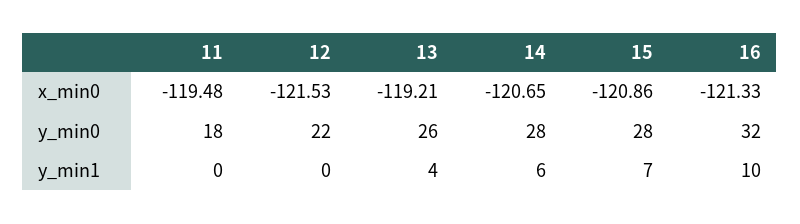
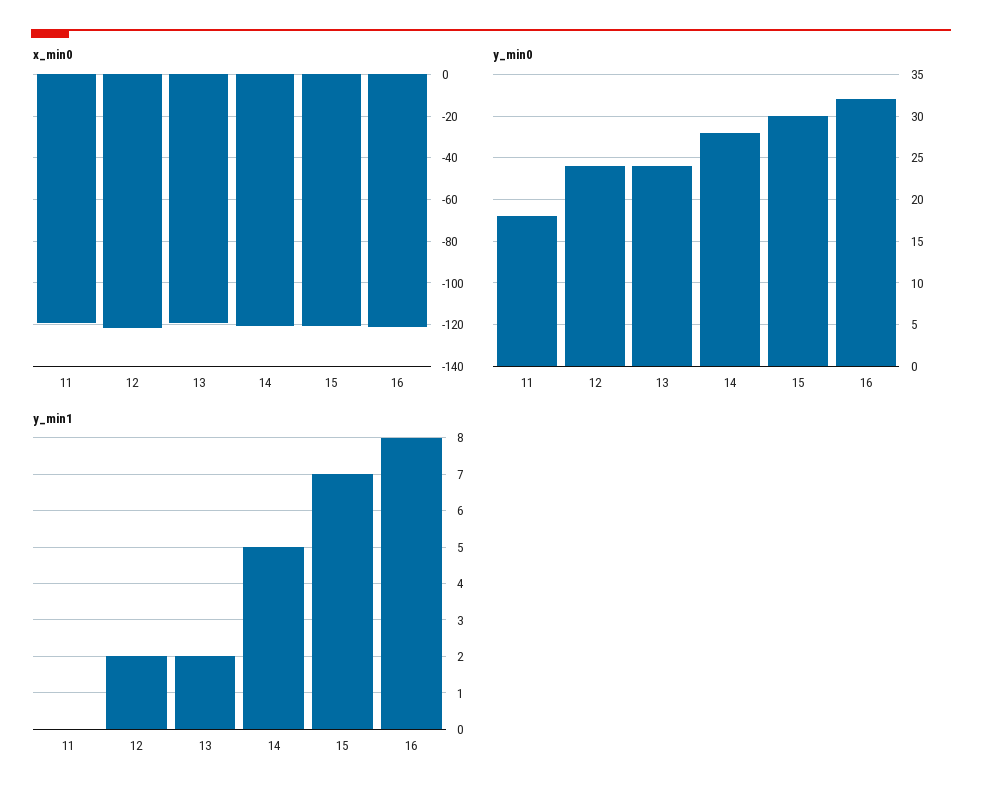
y_min0, 12: 22 -> 24
y_min0, 13: 26 -> 24
y_min0, 15: 28 -> 30
y_min1, 12: 0 -> 2
y_min1, 13: 4 -> 2
y_min1, 14: 6 -> 5
y_min1, 16: 10 -> 8

